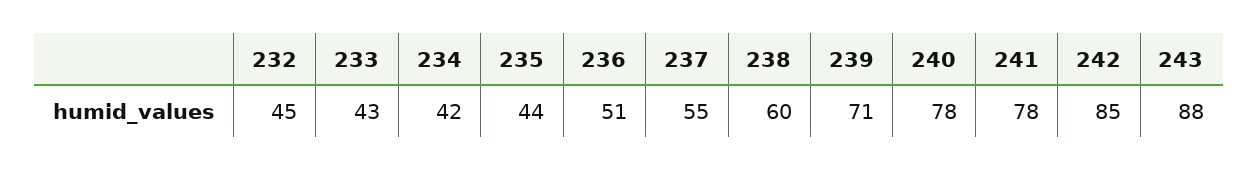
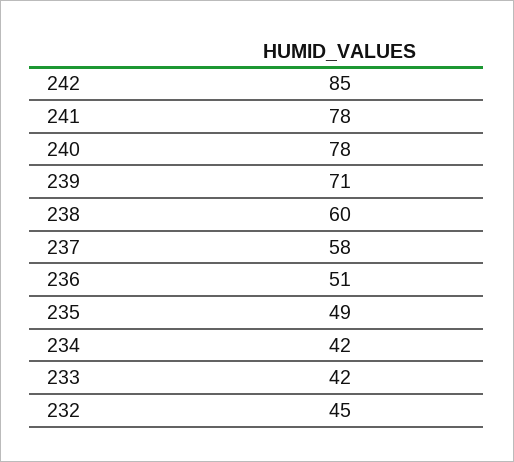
233: 43 -> 42
235: 44 -> 49
237: 55 -> 58
243: 88 -> none

